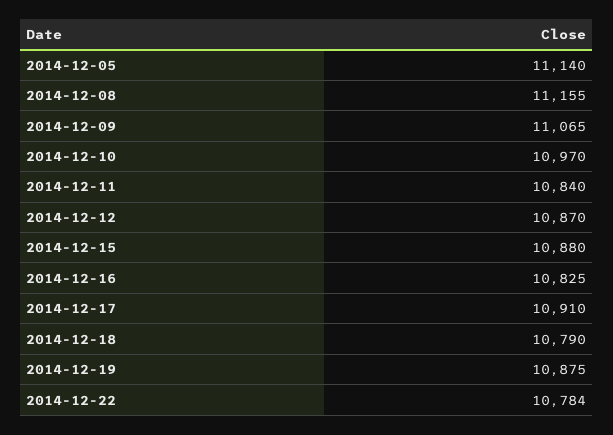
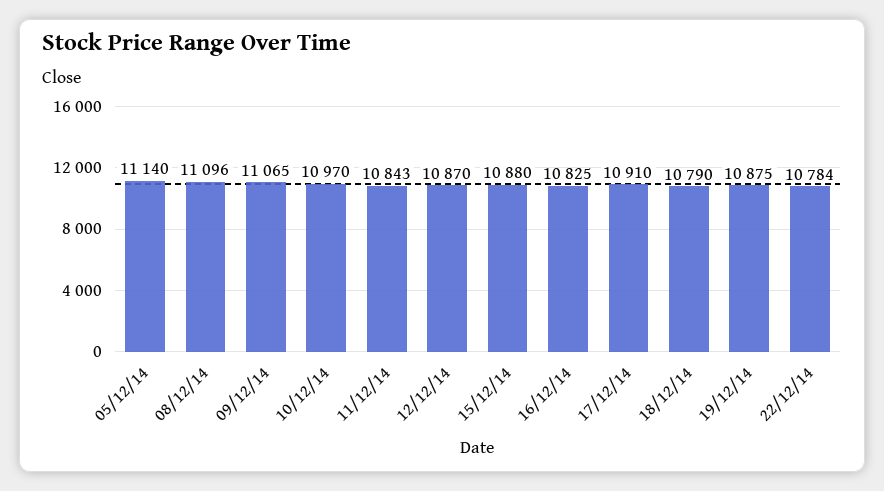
2014-12-08: 11155 -> 11096
2014-12-11: 10840 -> 10843

